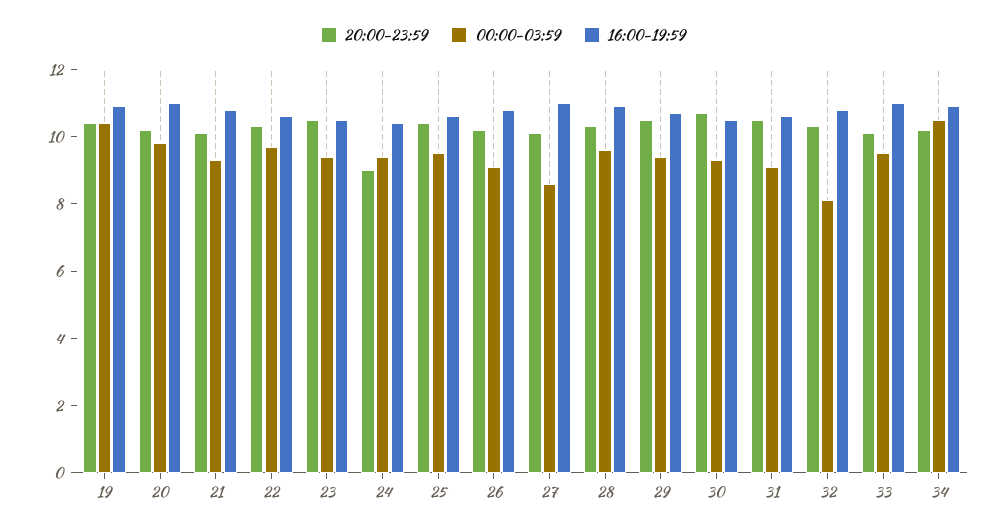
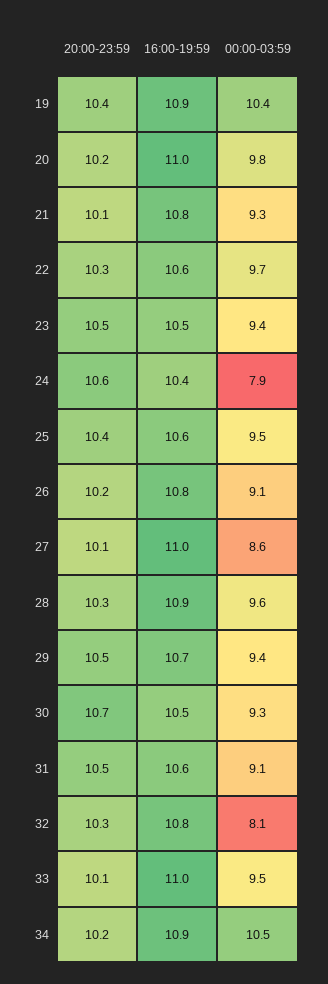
20:00-23:59, 24: 9 -> 10.6
00:00-03:59, 24: 9.5 -> 7.9

